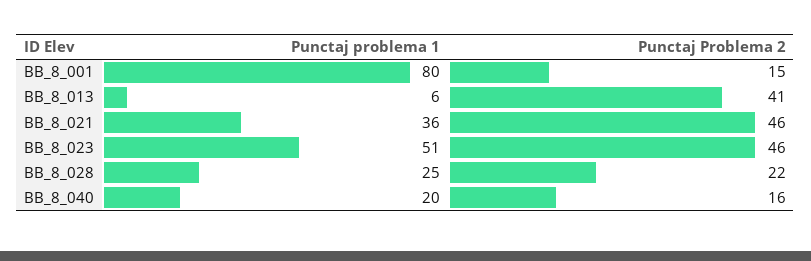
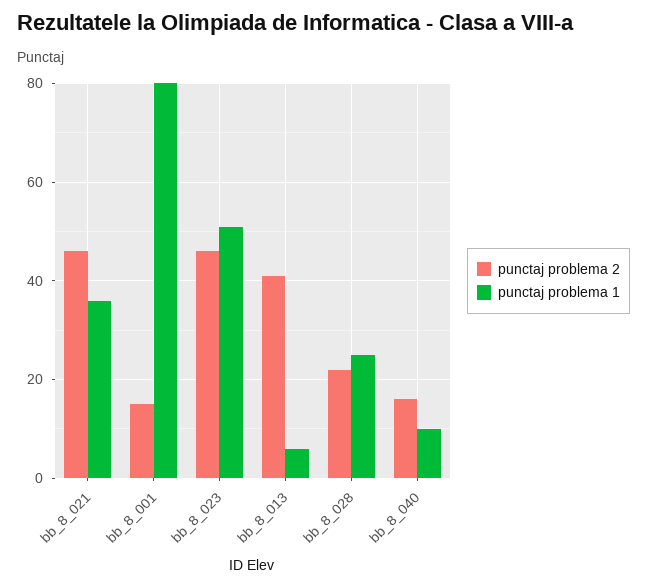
Punctaj problema 1, BB_8_040: 20 -> 10

